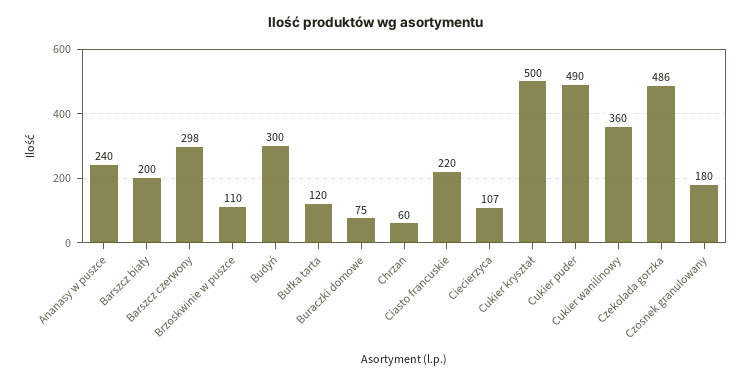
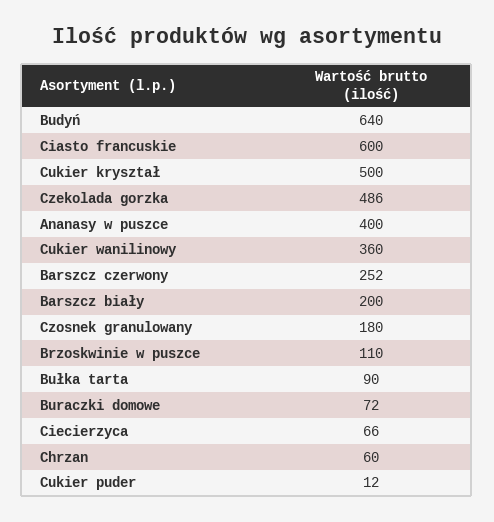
Ananasy w puszce: 240 -> 400
Barszcz czerwony: 298 -> 252
Budyń: 300 -> 640
Bułka tarta: 120 -> 90
Buraczki domowe: 75 -> 72
Ciasto francuskie: 220 -> 600
Ciecierzyca: 107 -> 66
Cukier puder: 490 -> 12

